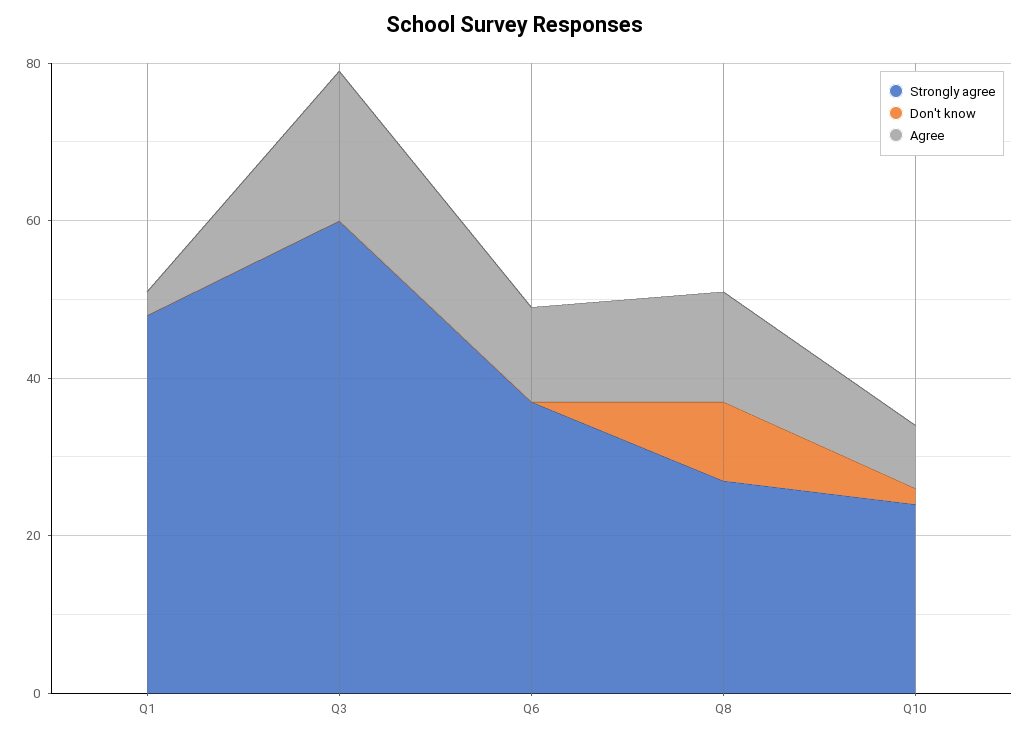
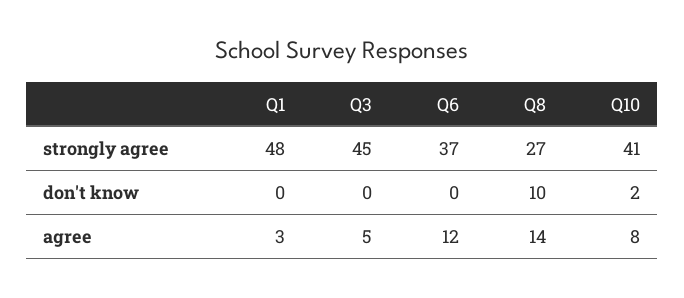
Strongly agree, Q3: 60 -> 45
Agree, Q3: 20 -> 5
Strongly agree, Q10: 25 -> 41

